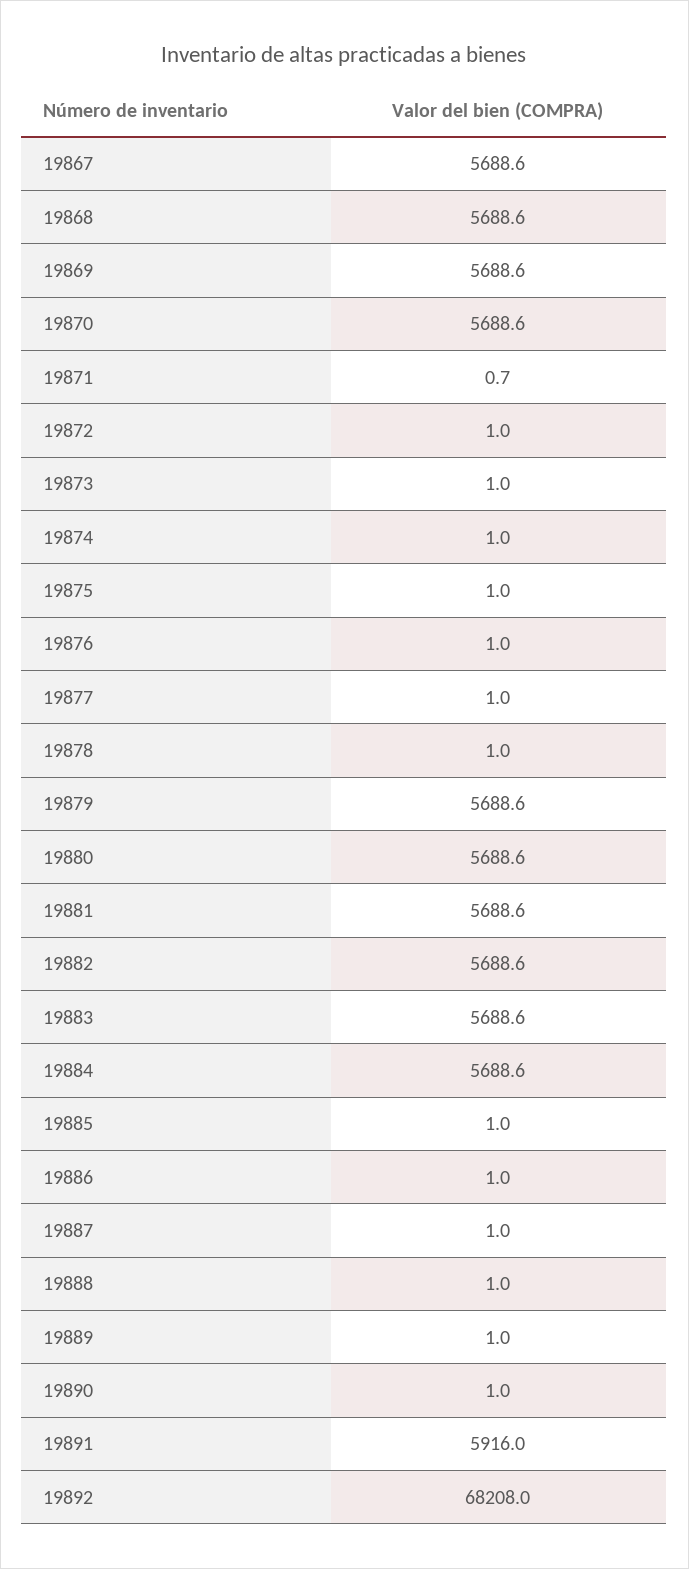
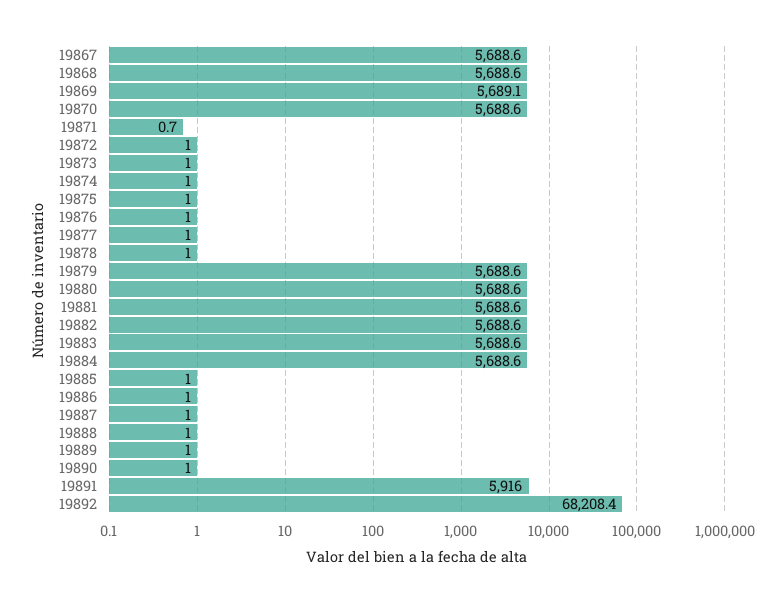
19869: 5688.6 -> 5689.1
19892: 68208 -> 68208.4

